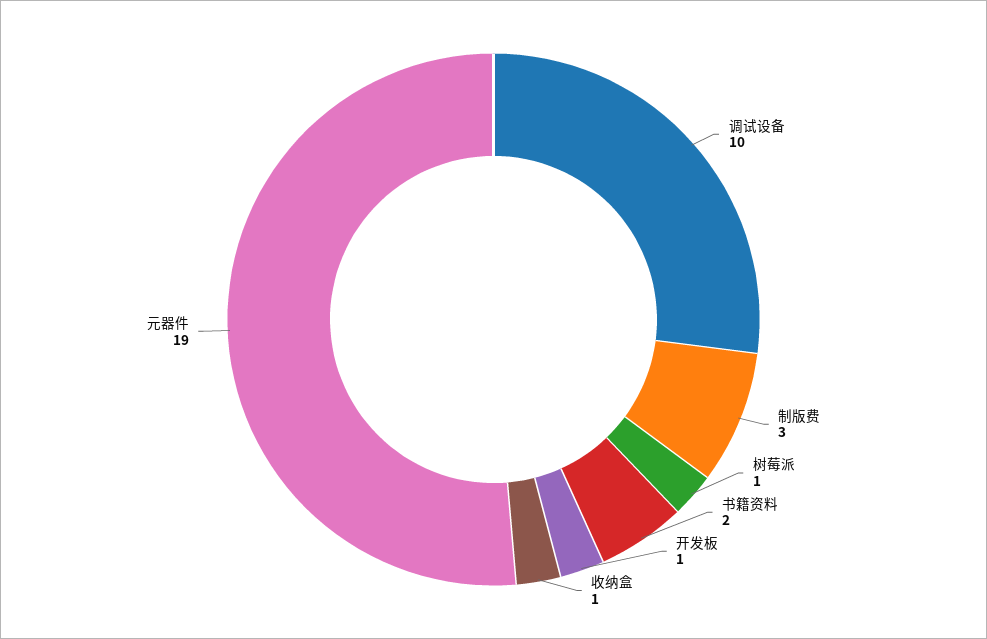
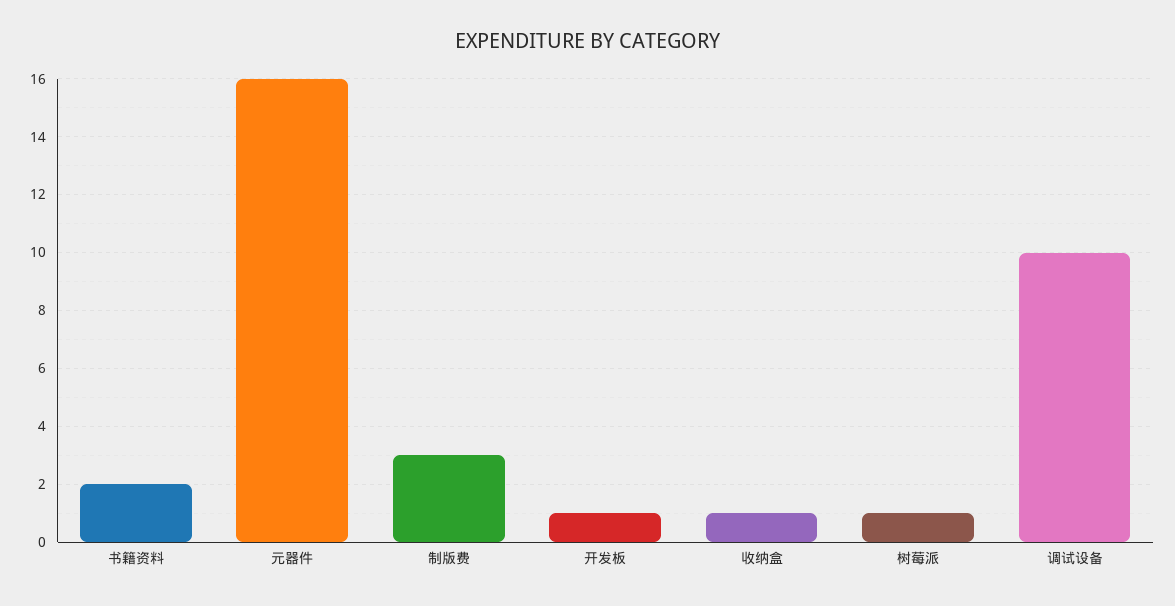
元器件: 19 -> 16

